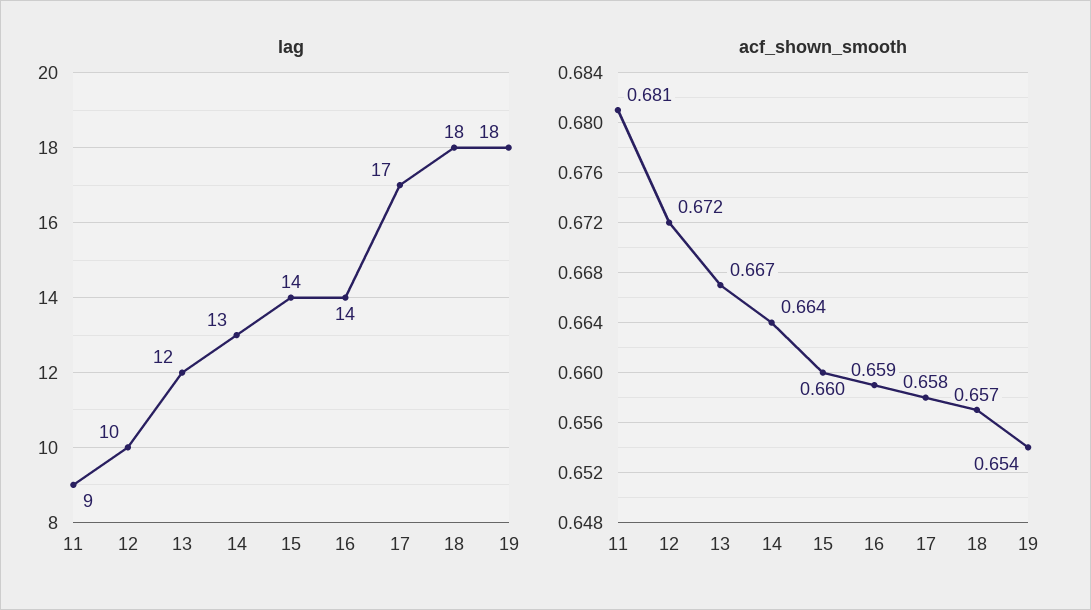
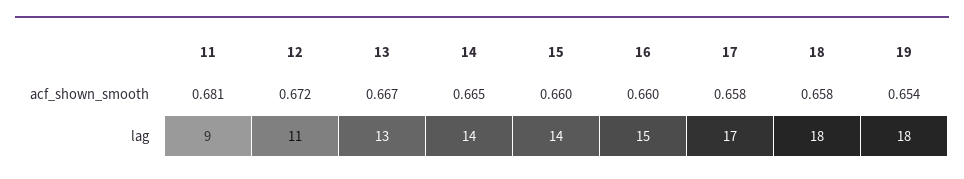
lag, 12: 10 -> 11
lag, 13: 12 -> 13
lag, 14: 13 -> 14
lag, 16: 14 -> 15
acf_shown_smooth, 14: 0.664 -> 0.665
acf_shown_smooth, 16: 0.659 -> 0.66
acf_shown_smooth, 18: 0.657 -> 0.658

